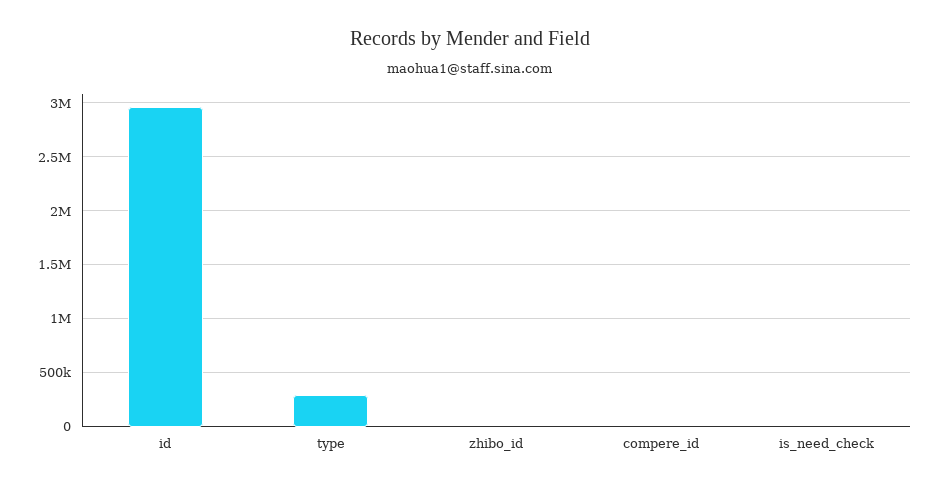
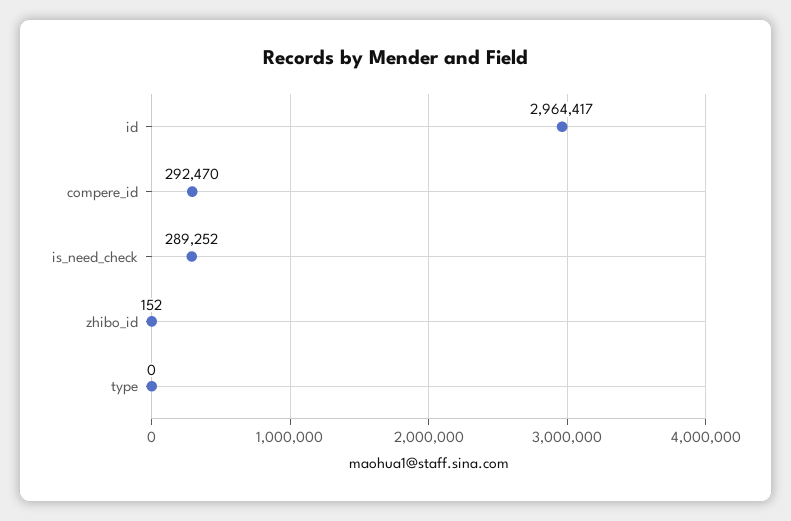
type: 300000 -> 0
compere_id: 0 -> 292470
is_need_check: 0 -> 289252

